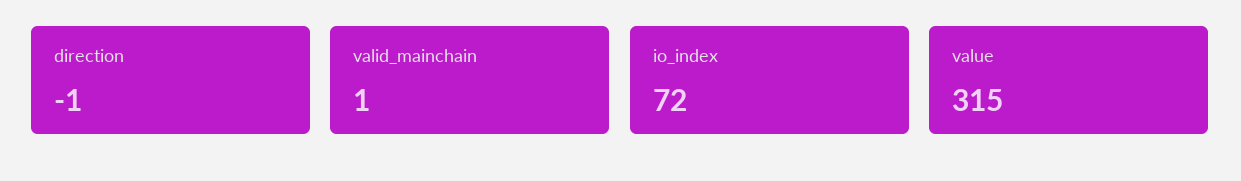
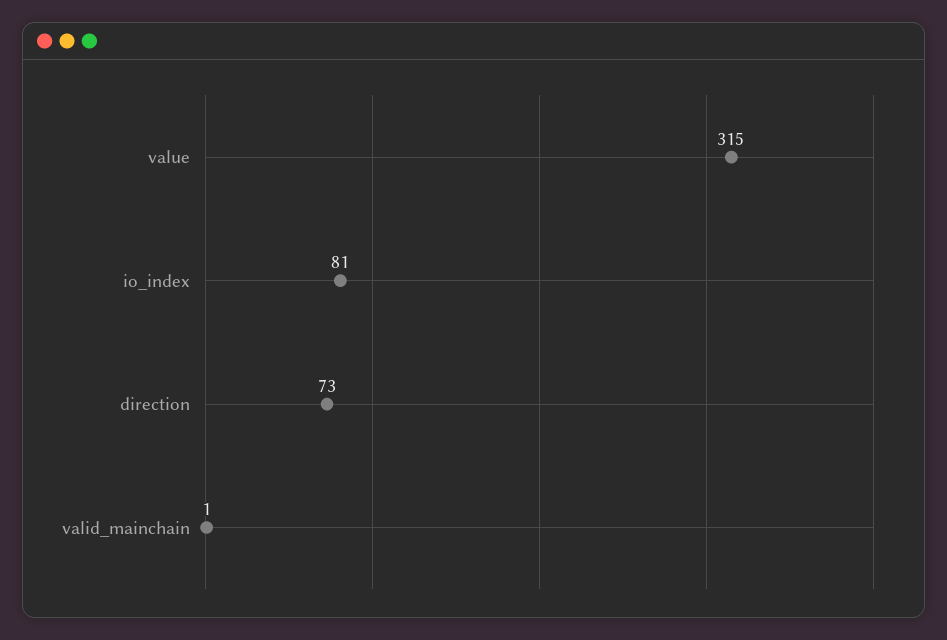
direction: -1 -> 73
io_index: 72 -> 81

